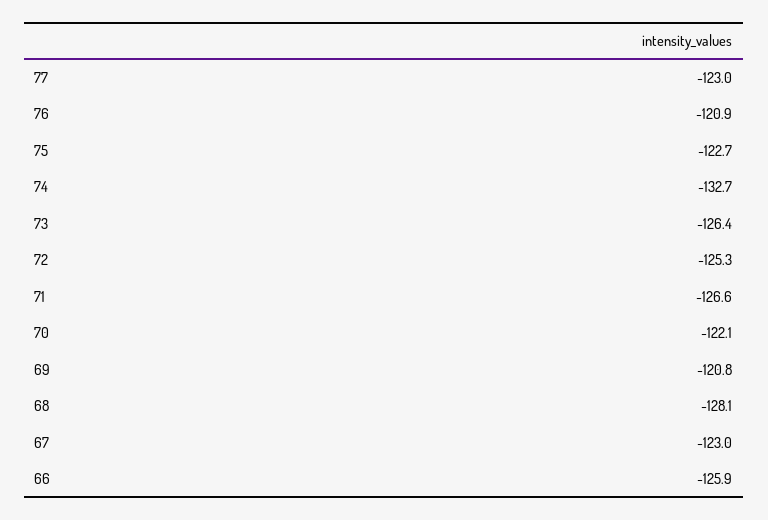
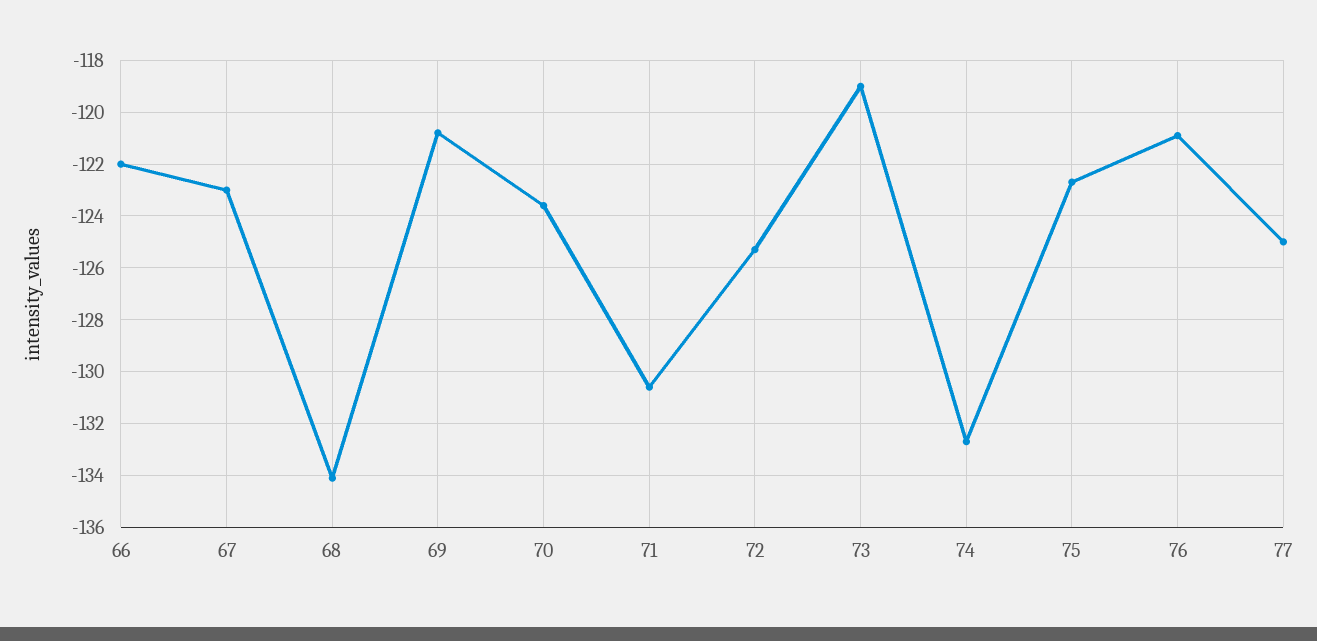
77: -123 -> -125
73: -126.4 -> -119
71: -126.6 -> -130.5
70: -122.1 -> -123.5
68: -128.1 -> -134
66: -125.9 -> -122

